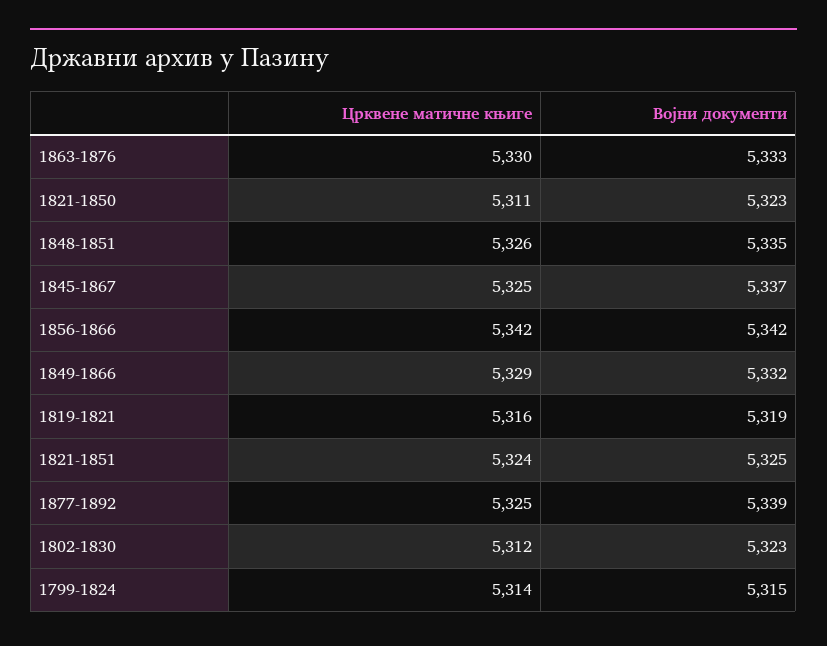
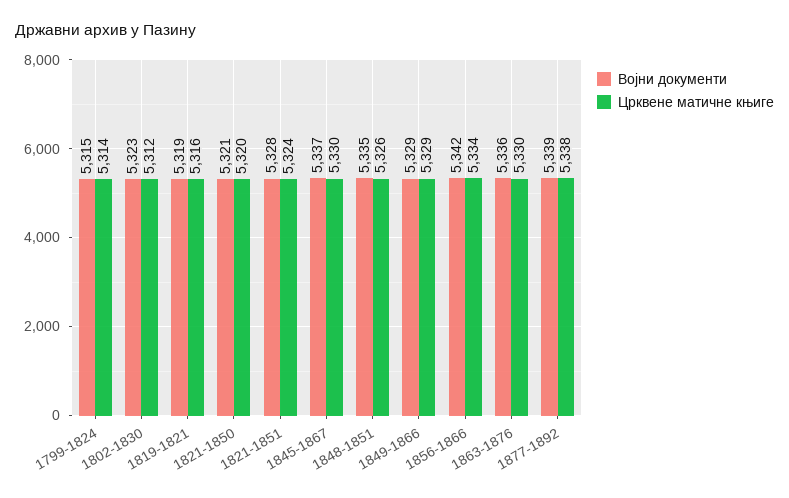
Војни документи, 1863-1876: 5333 -> 5336
Црквене матичне књиге, 1821-1850: 5311 -> 5320
Војни документи, 1821-1850: 5323 -> 5321
Црквене матичне књиге, 1845-1867: 5325 -> 5330
Црквене матичне књиге, 1856-1866: 5342 -> 5334
Војни документи, 1849-1866: 5332 -> 5329
Војни документи, 1821-1851: 5325 -> 5328
Црквене матичне књиге, 1877-1892: 5325 -> 5338

